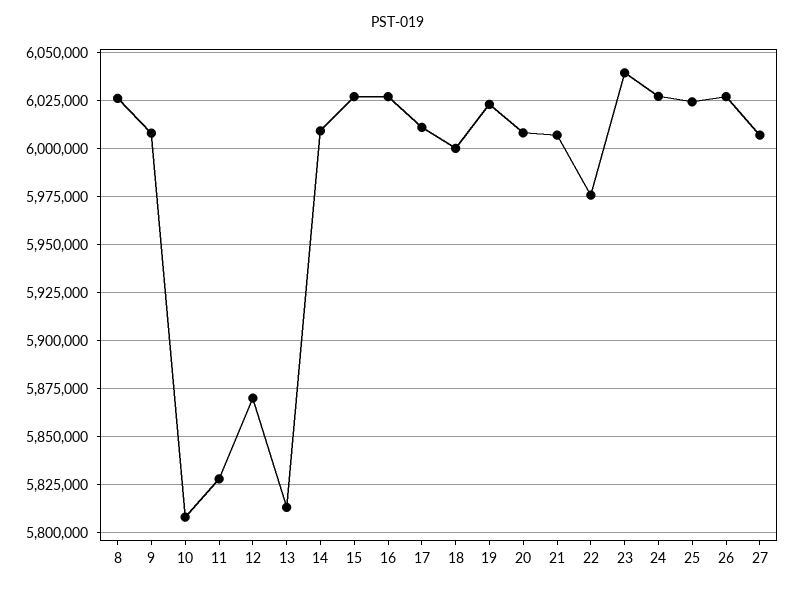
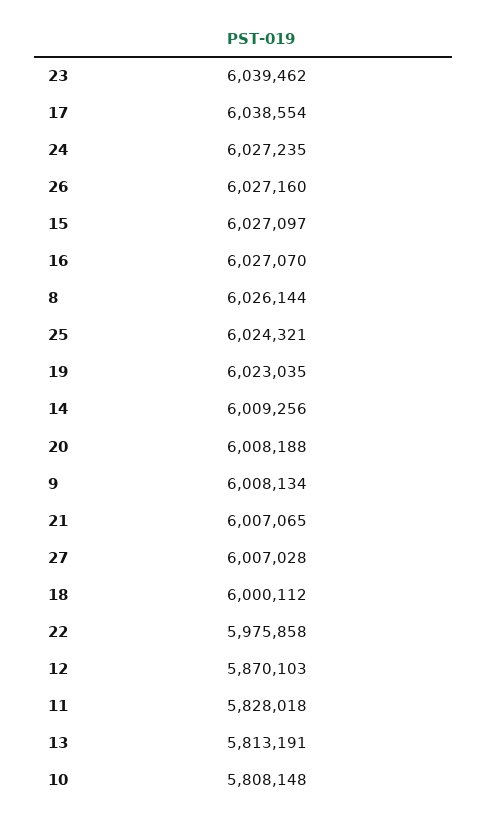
17: 6010000 -> 6038554

